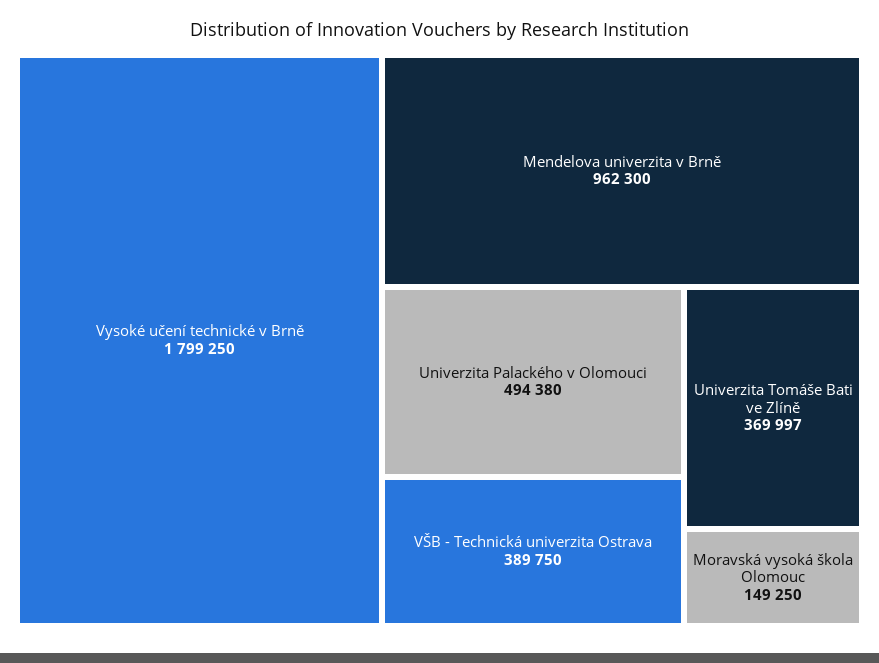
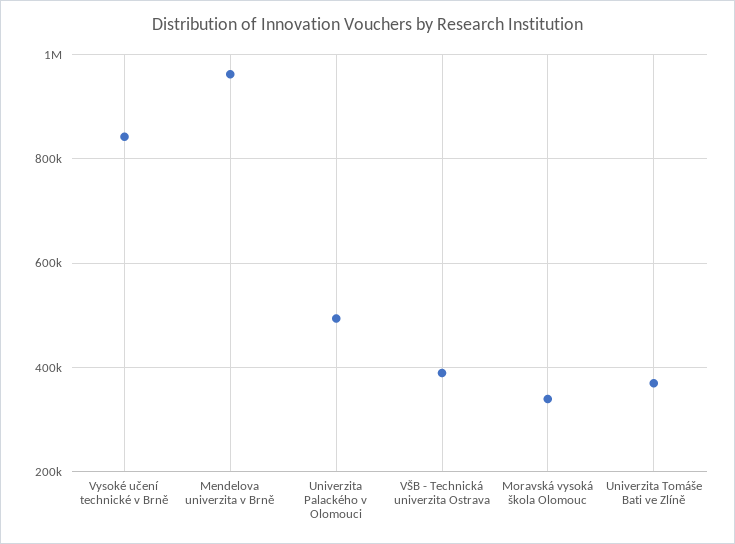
Vysoké učení technické v Brně: 1799250 -> 840000
Moravská vysoká škola Olomouc: 149250 -> 340000

